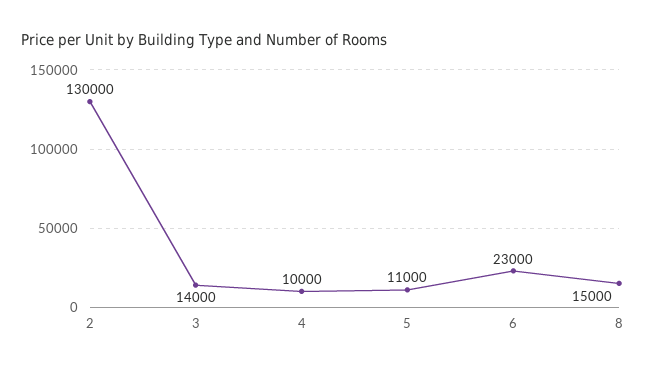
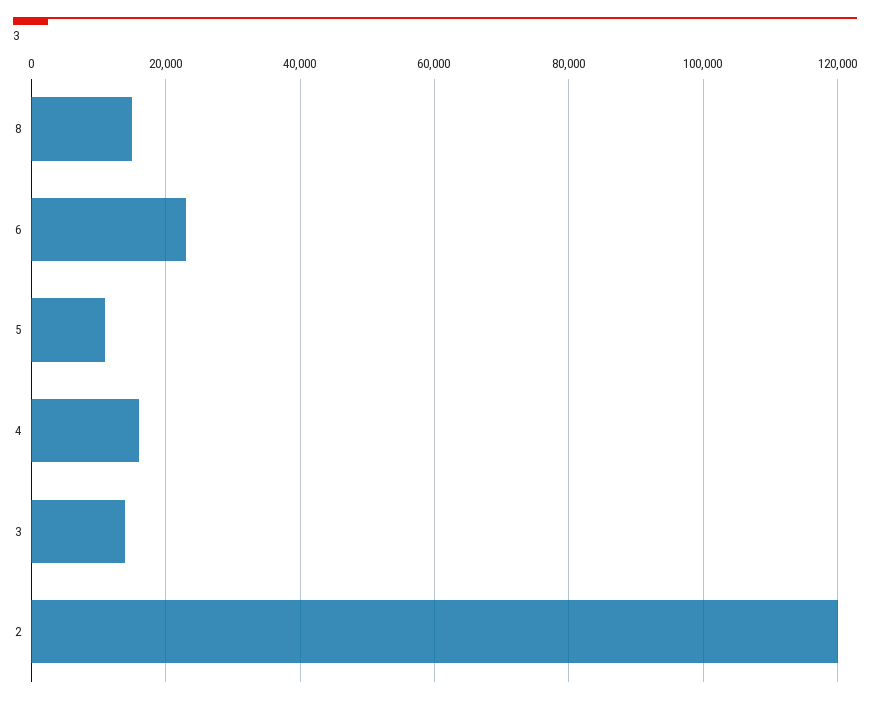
2: 130000 -> 120000
4: 10000 -> 16000

